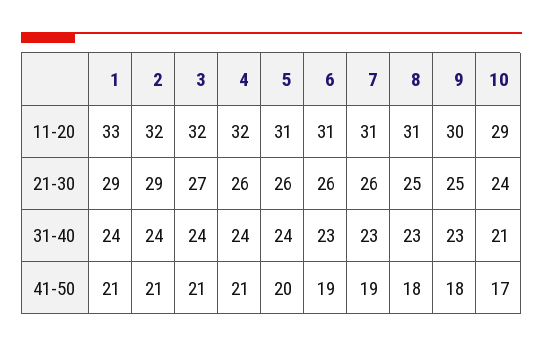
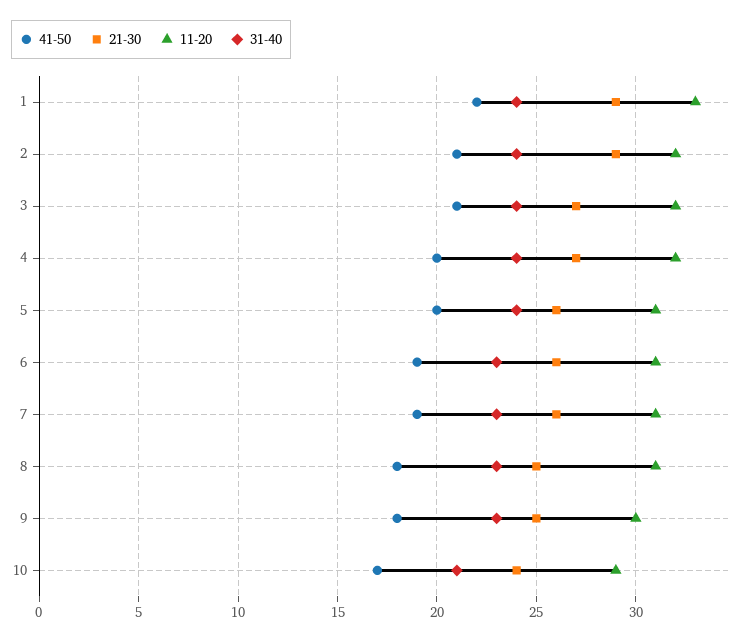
21-30, 4: 26 -> 27
41-50, 1: 21 -> 22
41-50, 4: 21 -> 20

